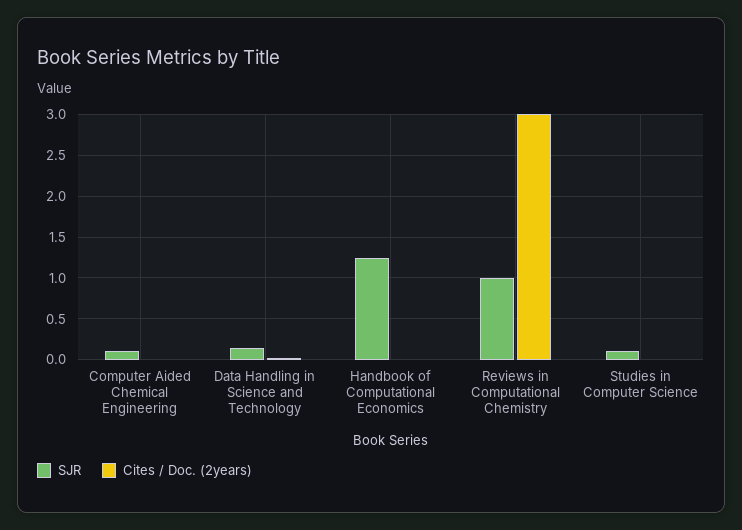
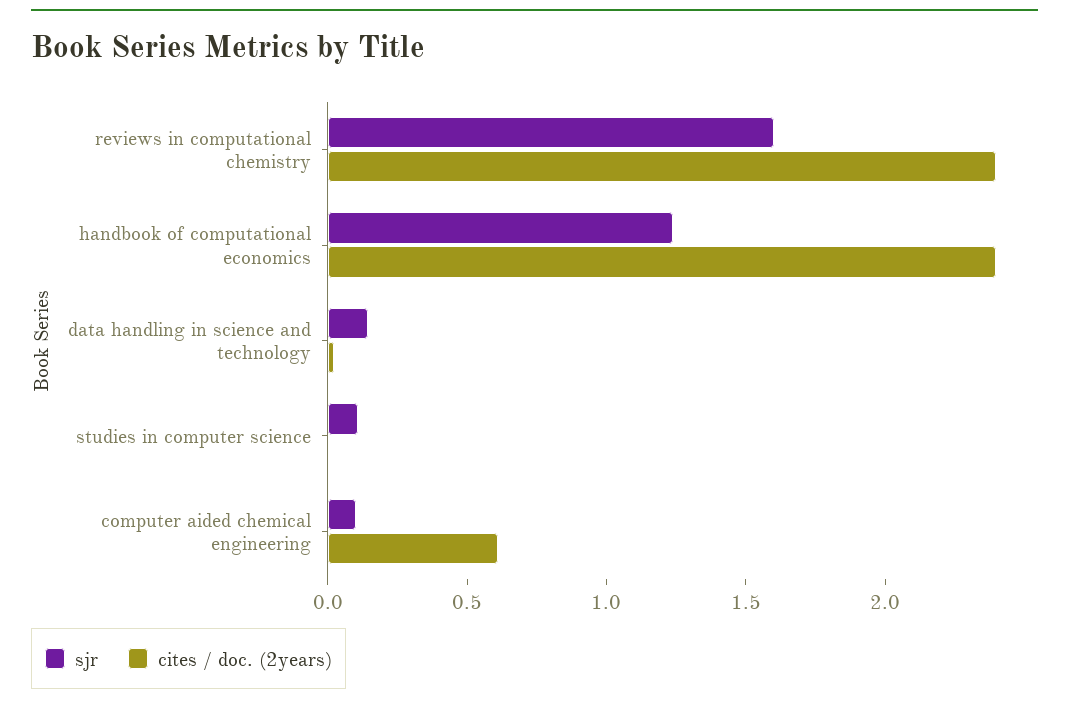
Cites / Doc. (2years), Computer Aided Chemical Engineering: 0 -> 0.6
Cites / Doc. (2years), Handbook of Computational Economics: 0 -> 2.4
SJR, Reviews in Computational Chemistry: 1 -> 1.6
Cites / Doc. (2years), Reviews in Computational Chemistry: 3 -> 2.4

